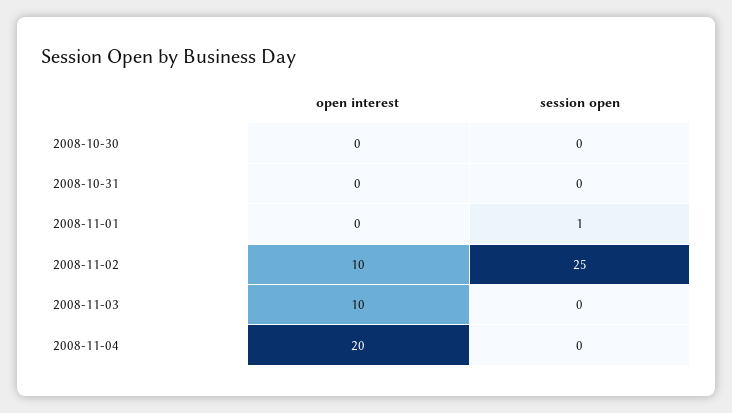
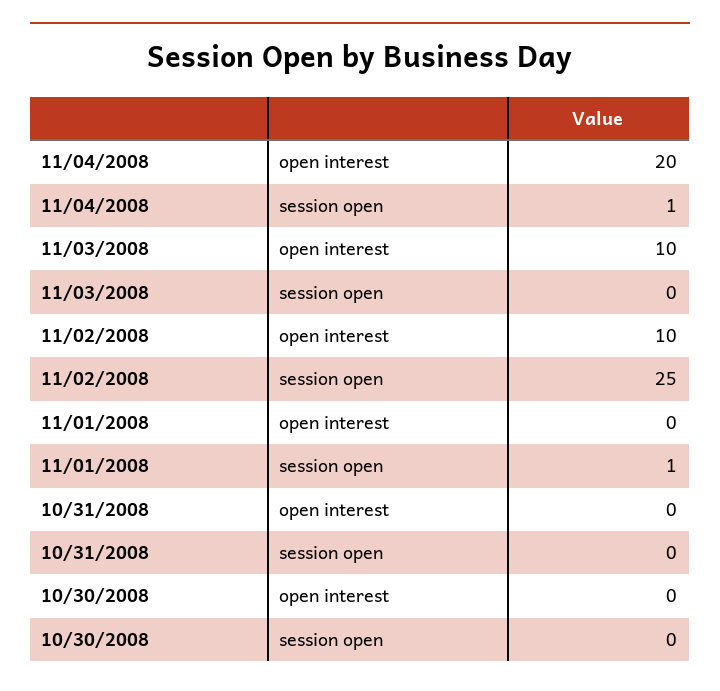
session open, 2008-11-04: 0 -> 1

